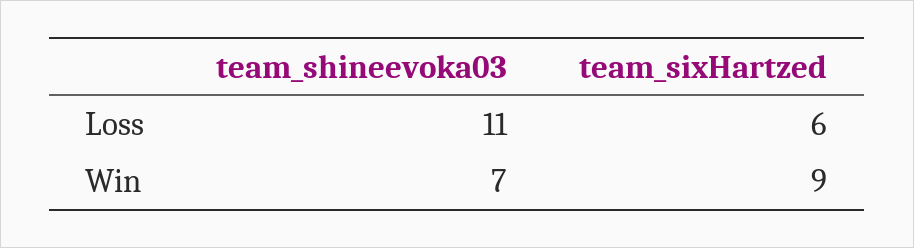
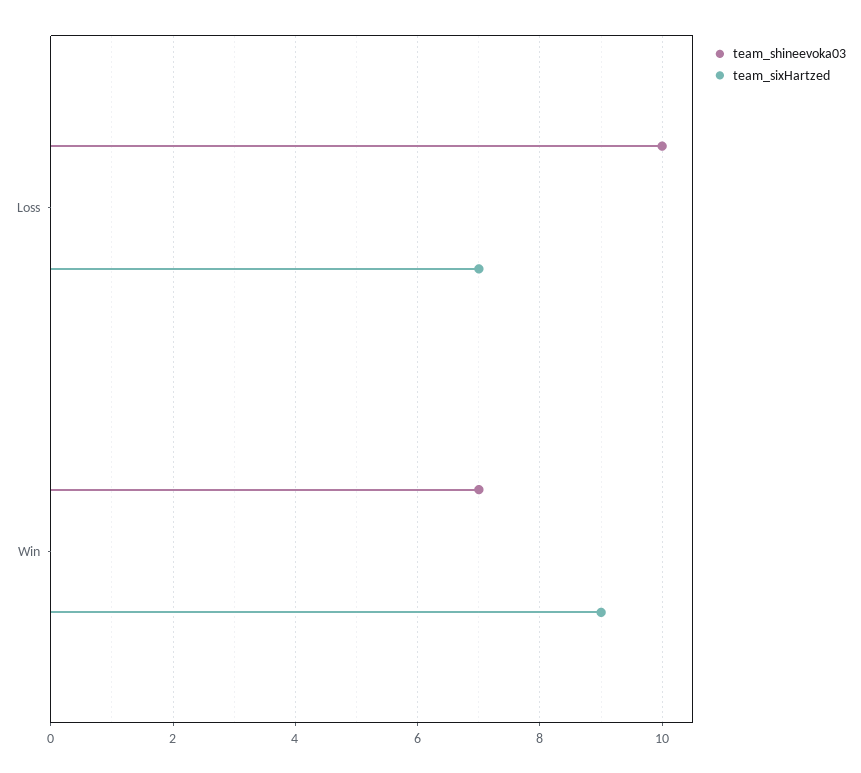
team_shineevoka03, Loss: 11 -> 10
team_sixHartzed, Loss: 6 -> 7

